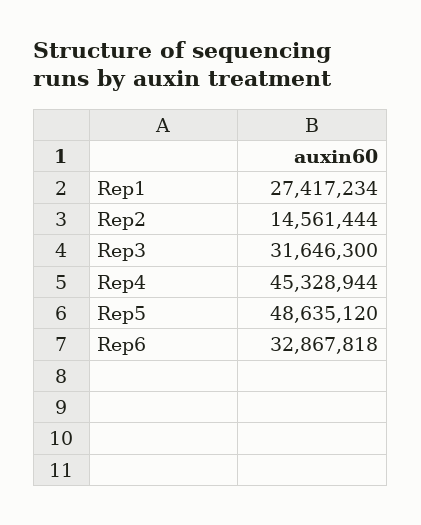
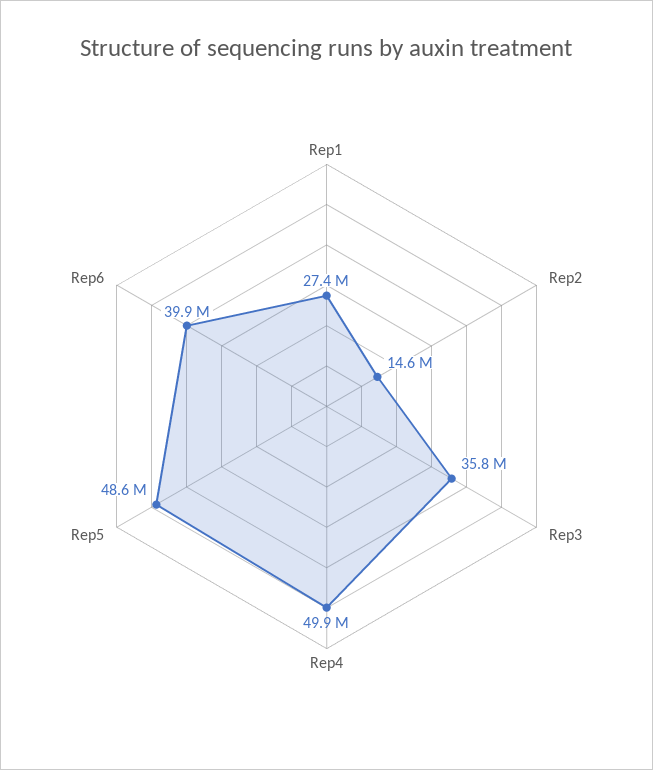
Rep3: 31646300 -> 35800000
Rep4: 45328944 -> 49900000
Rep6: 32867818 -> 39900000

